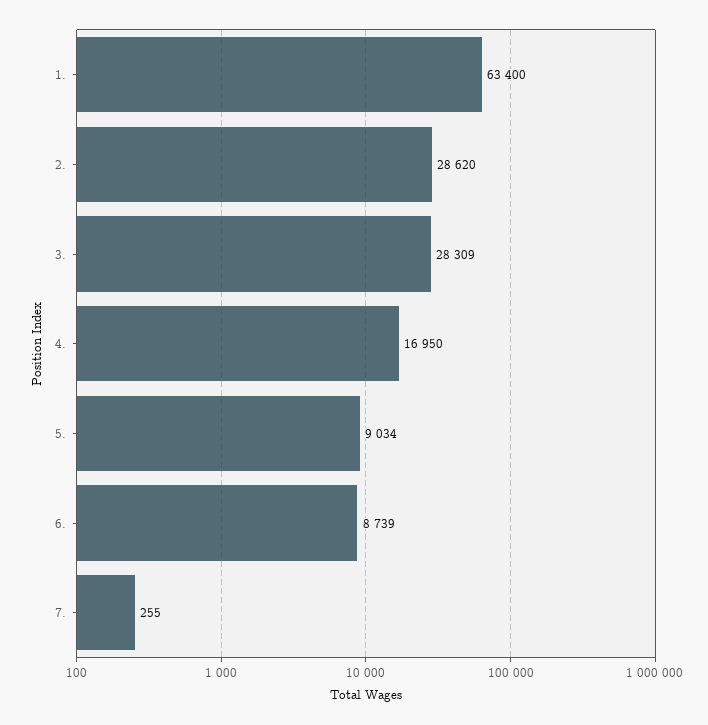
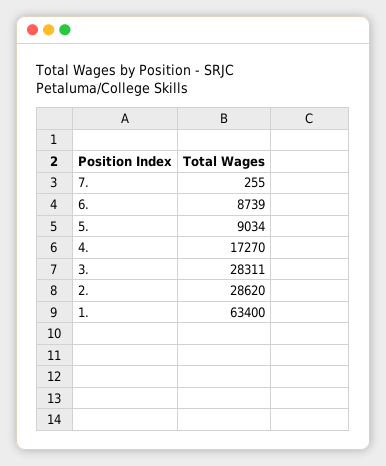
3.: 28309 -> 28311
4.: 16950 -> 17270

